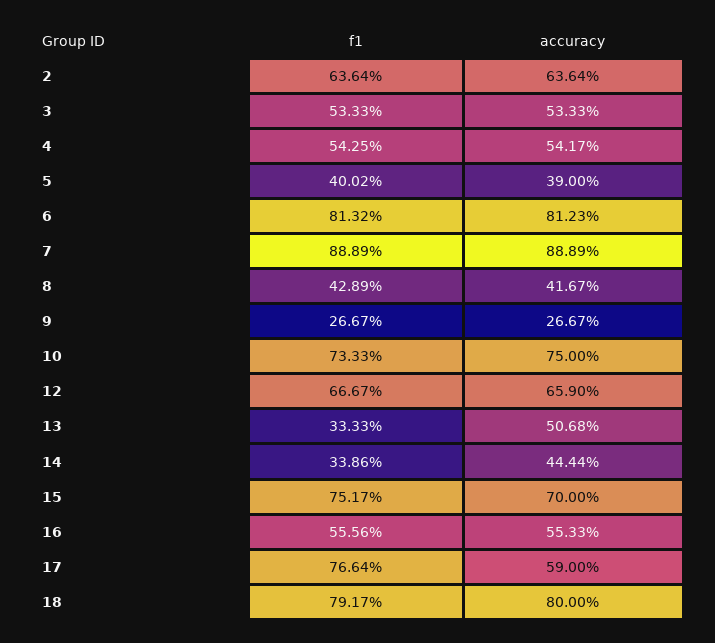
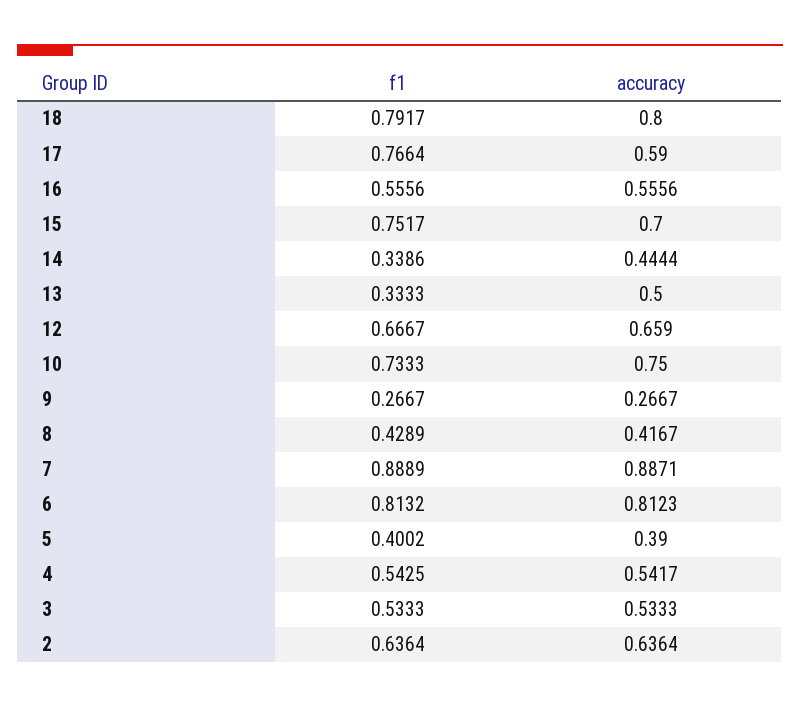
accuracy, 7: 0.8889 -> 0.8871
accuracy, 13: 0.5068 -> 0.5
accuracy, 16: 0.5533 -> 0.5556

